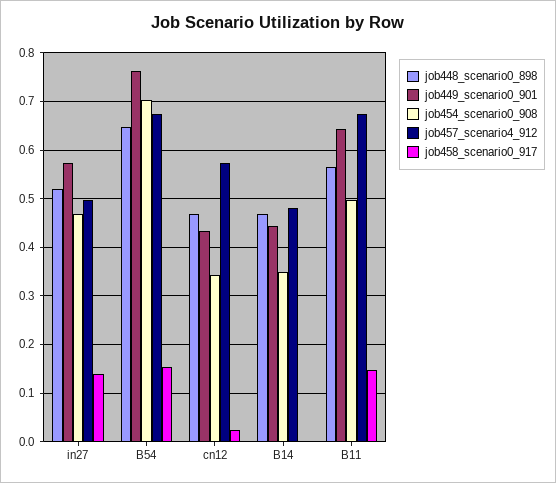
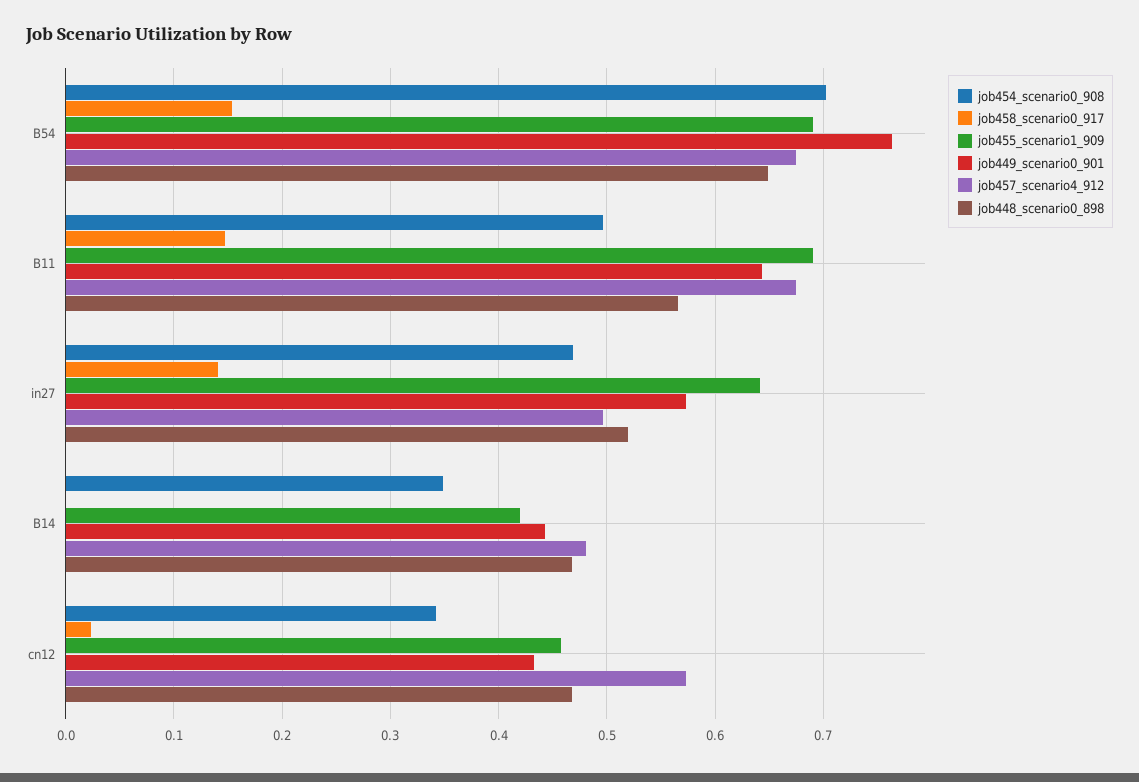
job455_scenario1_909, B54: none -> 0.69
job455_scenario1_909, B11: none -> 0.69
job455_scenario1_909, in27: none -> 0.64
job455_scenario1_909, B14: none -> 0.42
job455_scenario1_909, cn12: none -> 0.46

